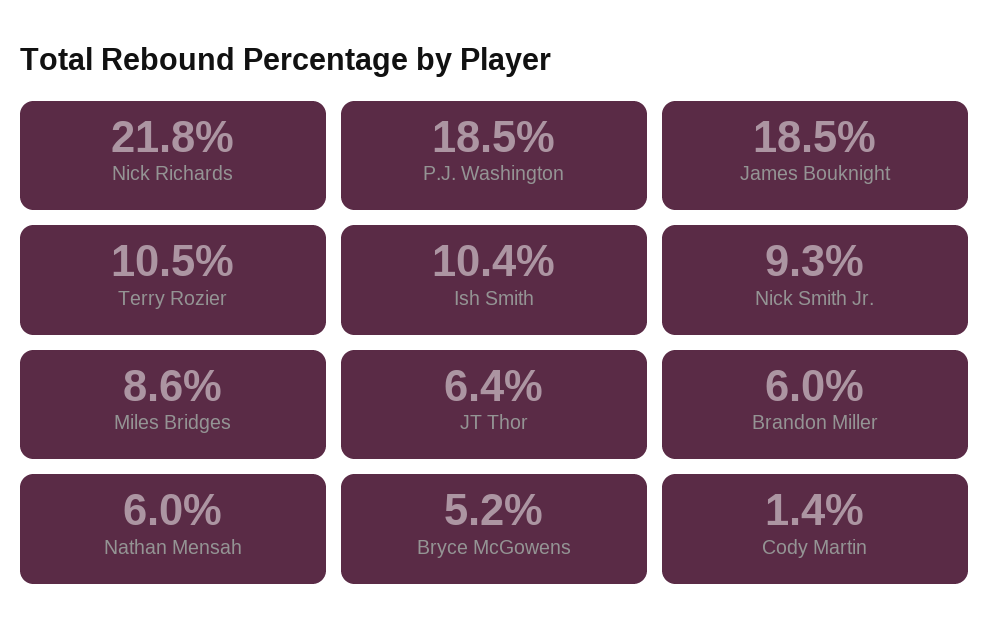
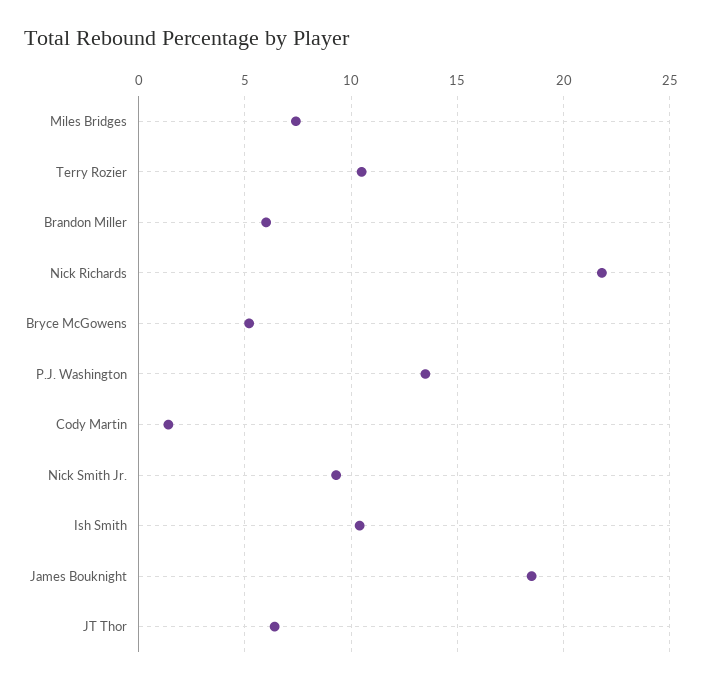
P.J. Washington: 18.5 -> 13.5
Miles Bridges: 8.6 -> 7.5
Nathan Mensah: 6 -> none

